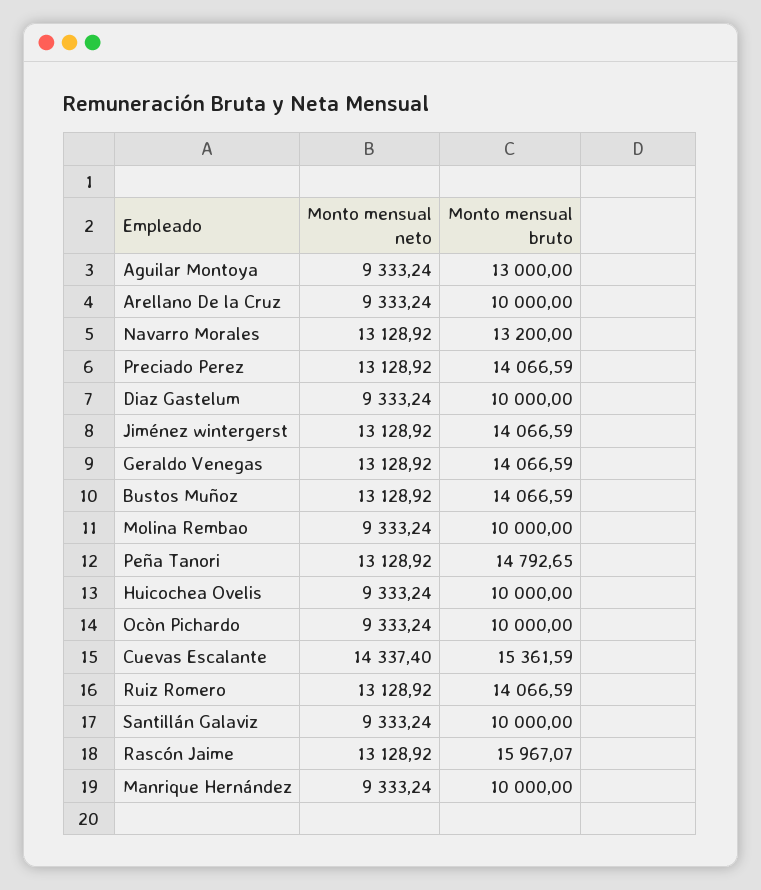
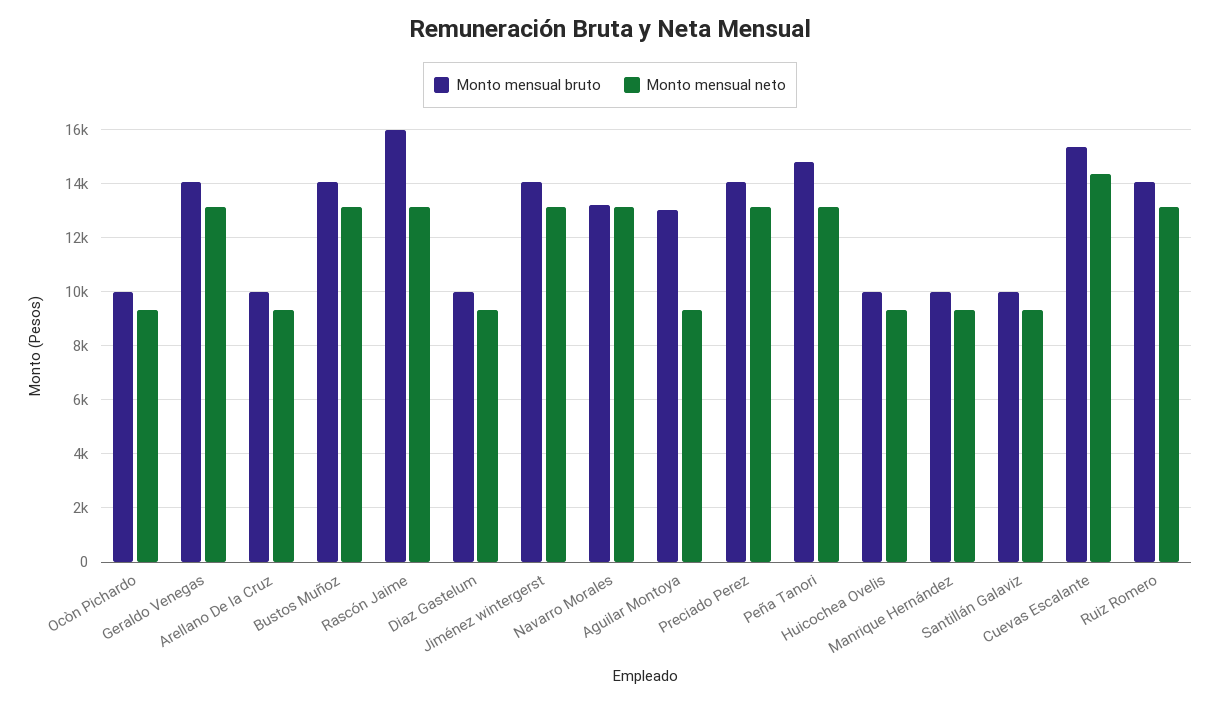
Monto mensual neto, Molina Rembao: 9333.24 -> none
Monto mensual bruto, Molina Rembao: 10000 -> none

